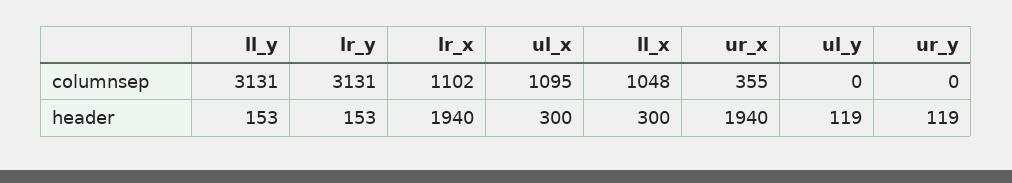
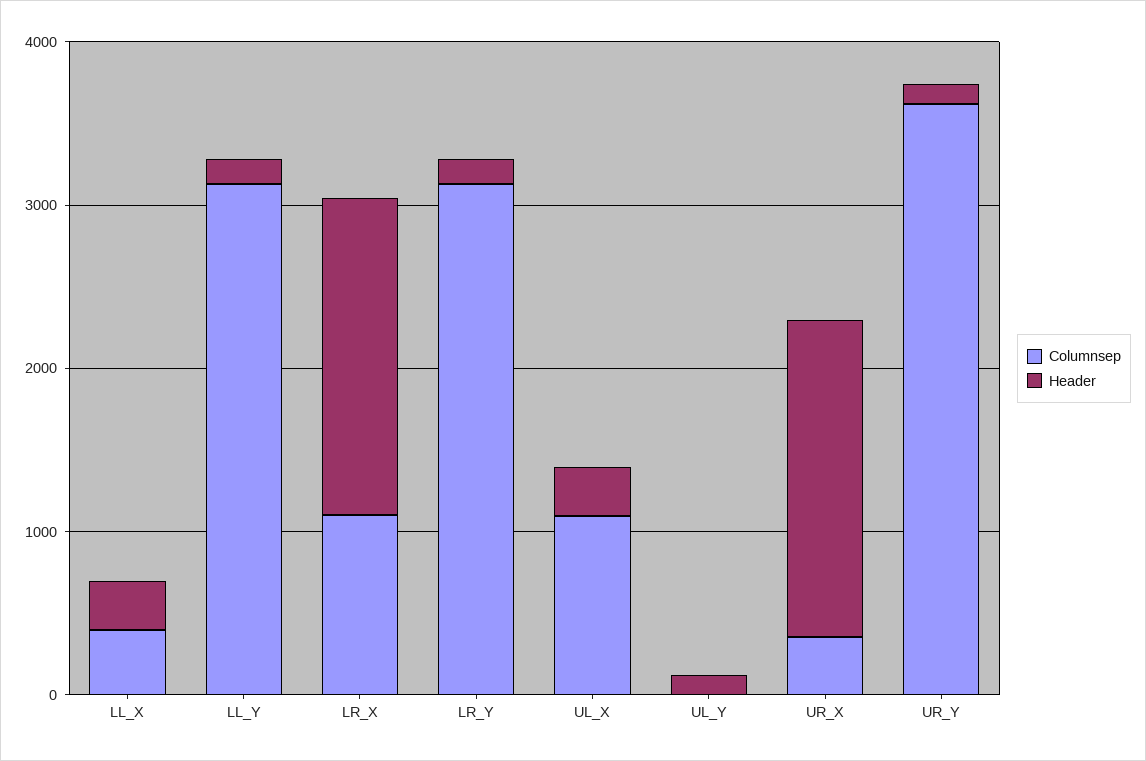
columnsep, ll_x: 1048 -> 400
columnsep, ur_y: 0 -> 3600

